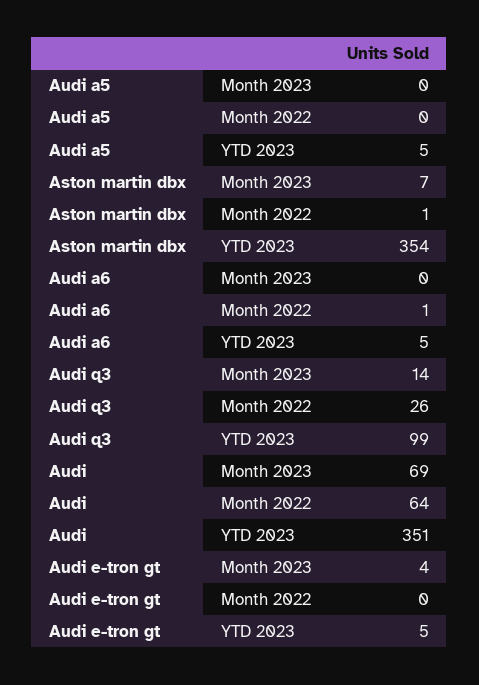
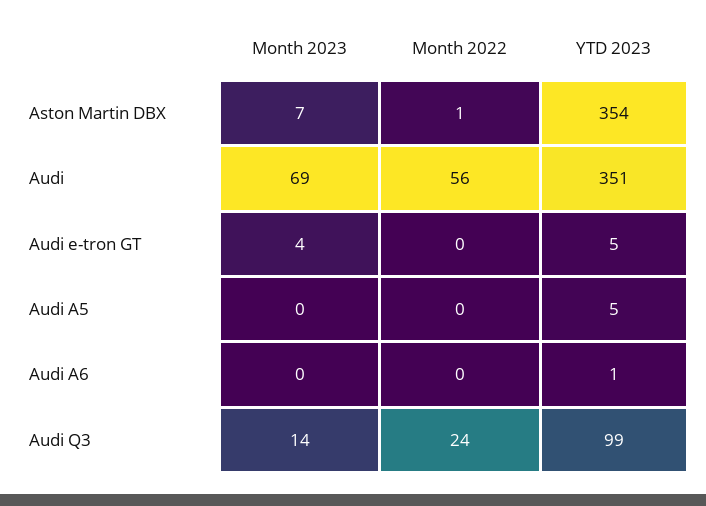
Audi a6, Month 2022: 1 -> 0
Audi a6, YTD 2023: 5 -> 1
Audi q3, Month 2022: 26 -> 24
Audi, Month 2022: 64 -> 56

